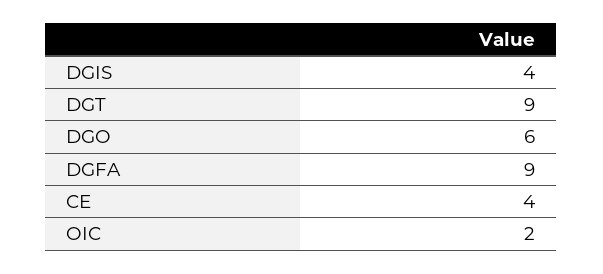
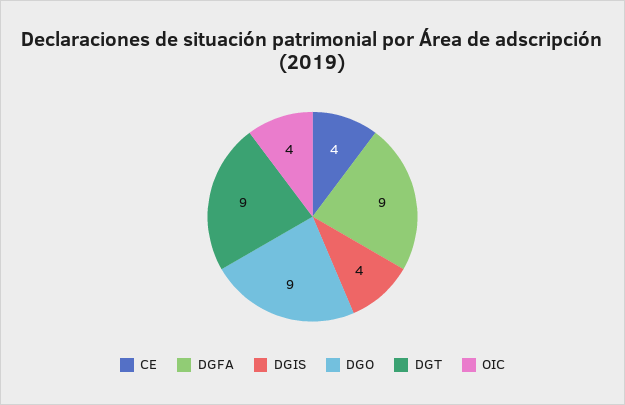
DGO: 6 -> 9
OIC: 2 -> 4

